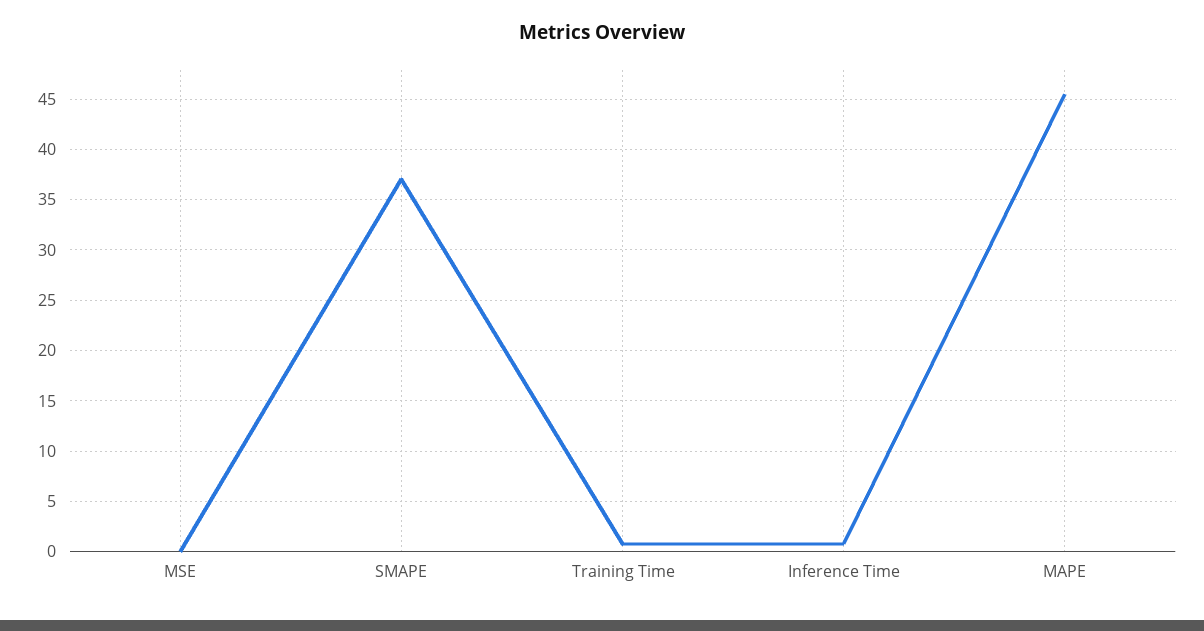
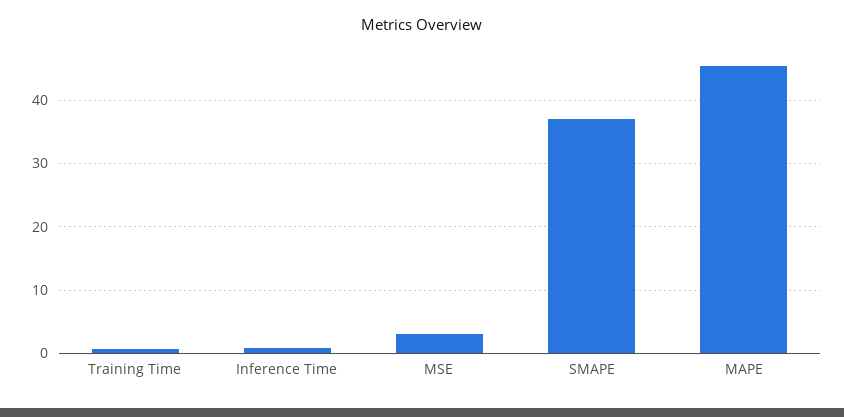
MSE: 0 -> 3

